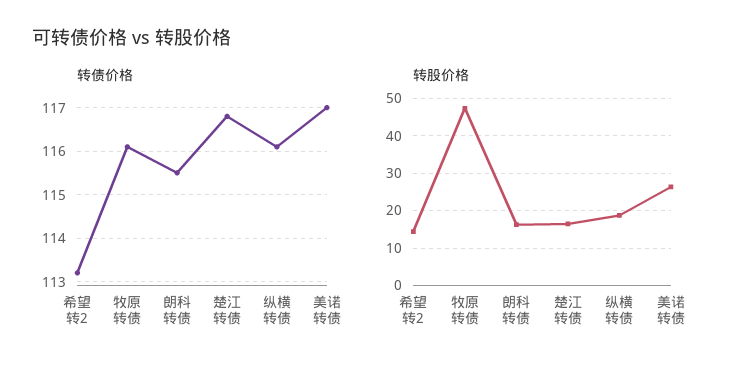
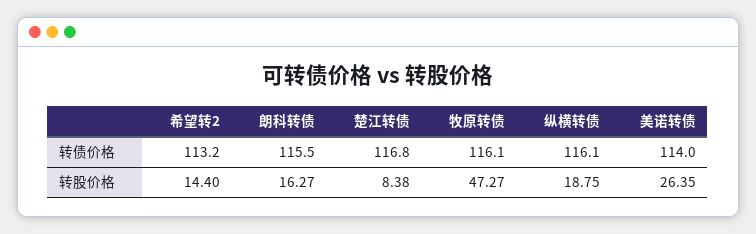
转债价格, 美诺转债: 117 -> 114
转股价格, 楚江转债: 16 -> 8.38

